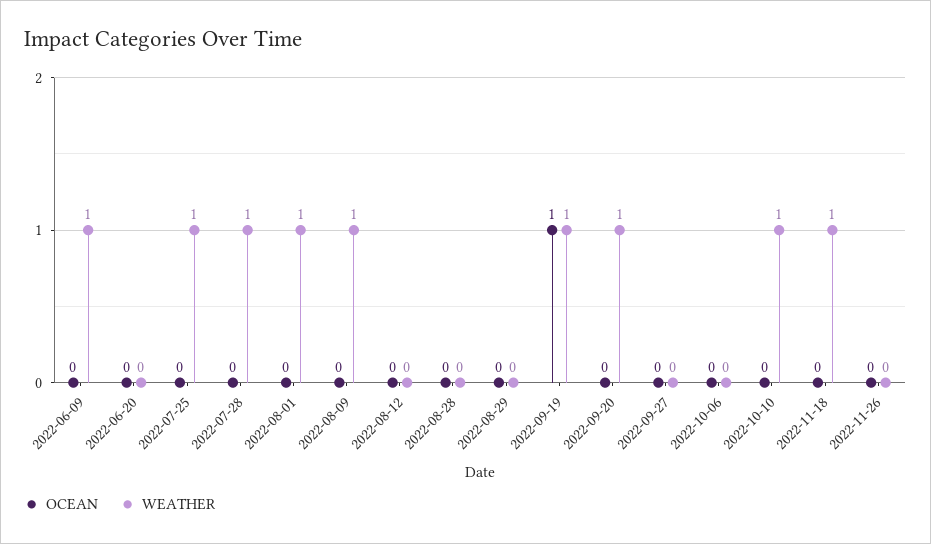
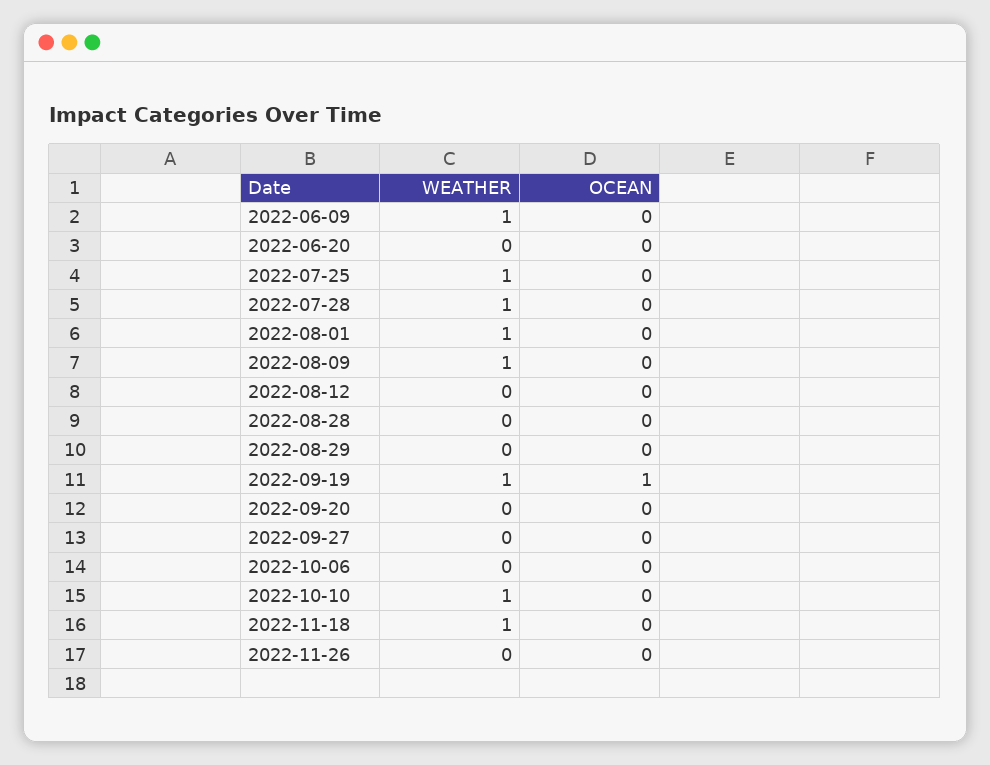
WEATHER, 2022-09-20: 1 -> 0

